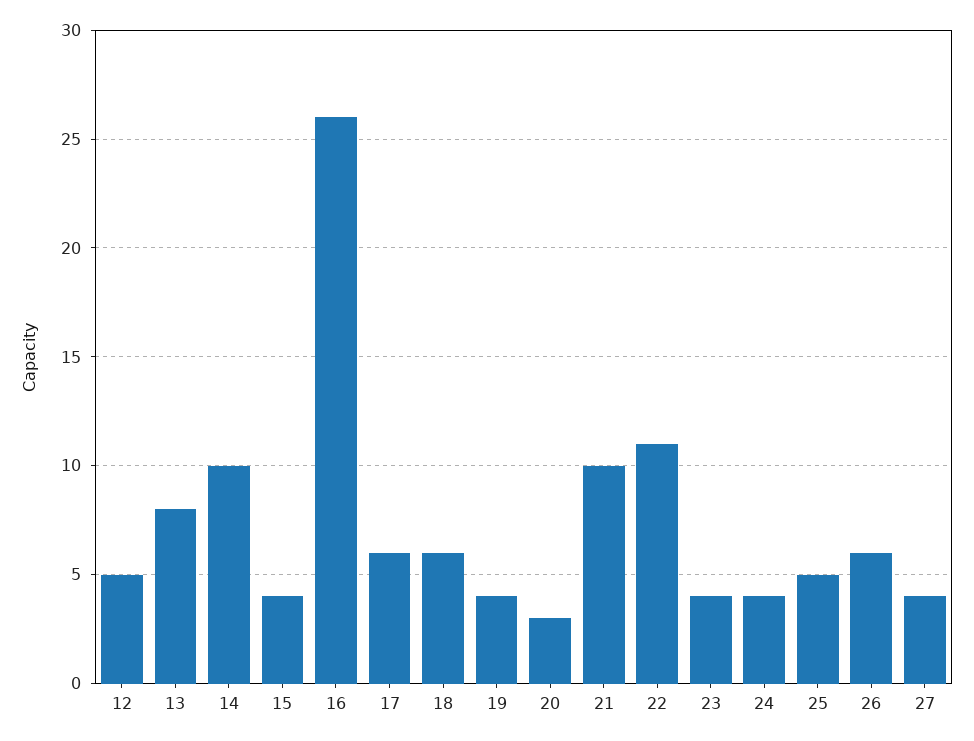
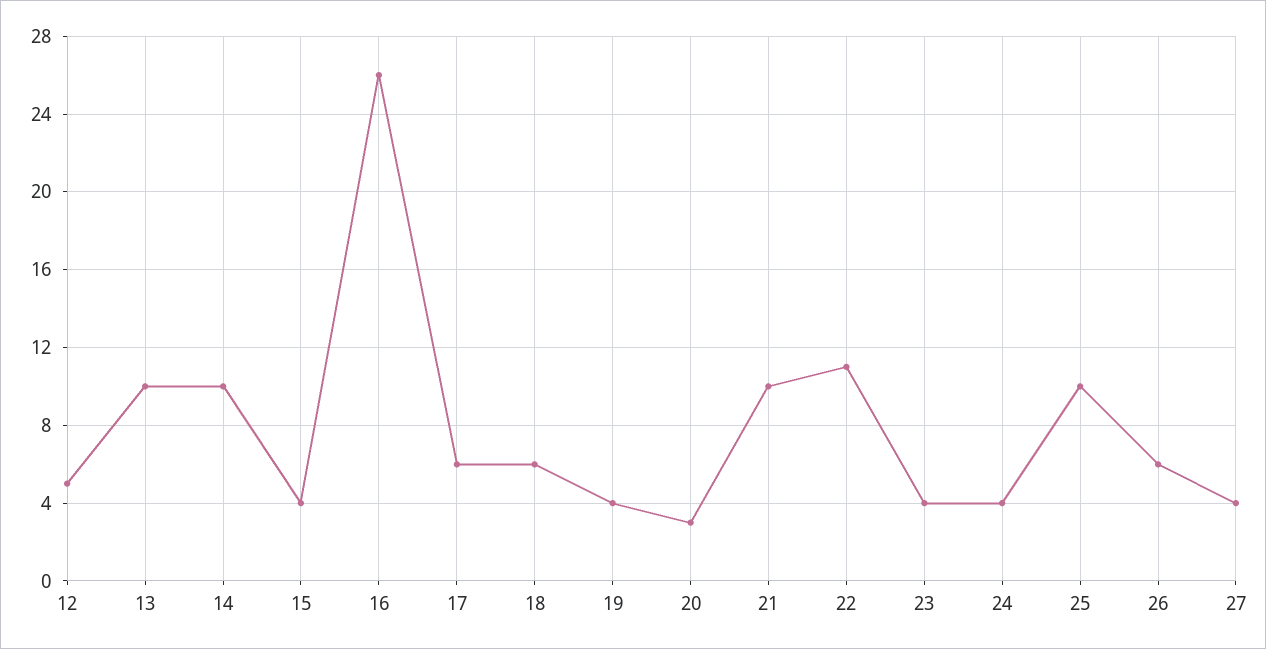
13: 8 -> 10
25: 5 -> 10

